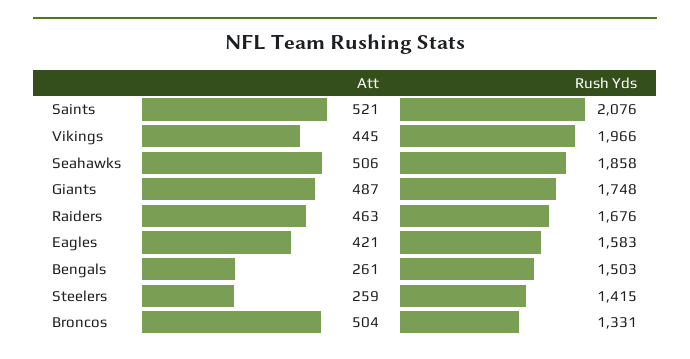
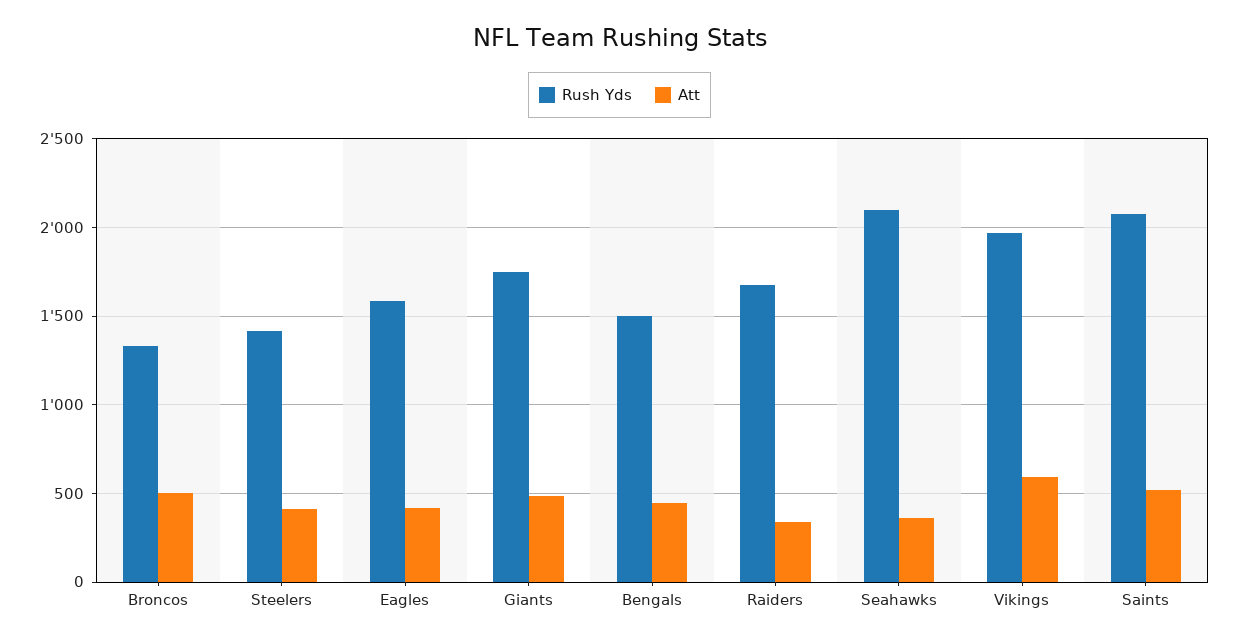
Att, Vikings: 445 -> 600
Att, Seahawks: 506 -> 350
Rush Yds, Seahawks: 1858 -> 2100
Att, Raiders: 463 -> 350
Att, Bengals: 261 -> 450
Att, Steelers: 259 -> 400

